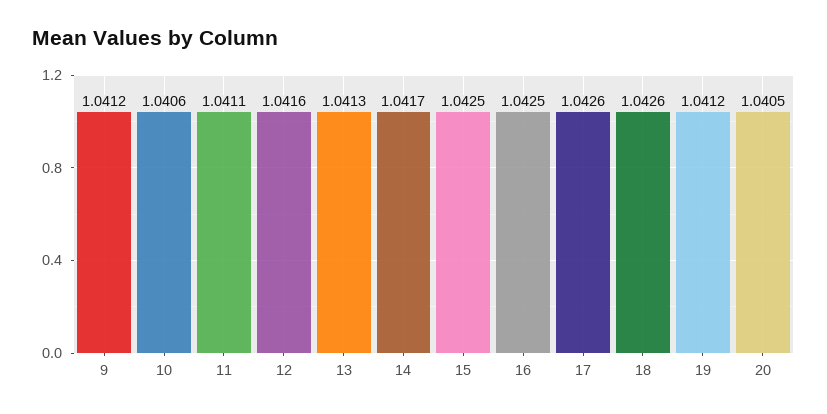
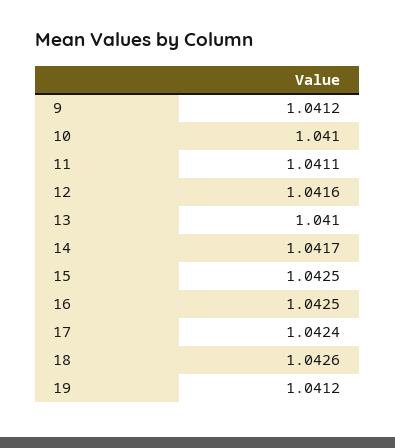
10: 1.0406 -> 1.041
13: 1.0413 -> 1.041
17: 1.0426 -> 1.0424
20: 1.0405 -> none

